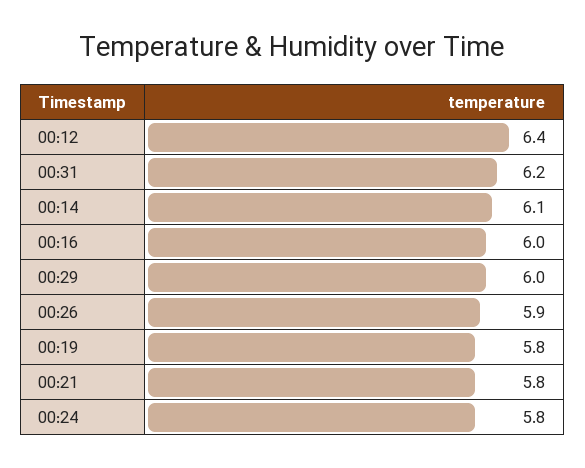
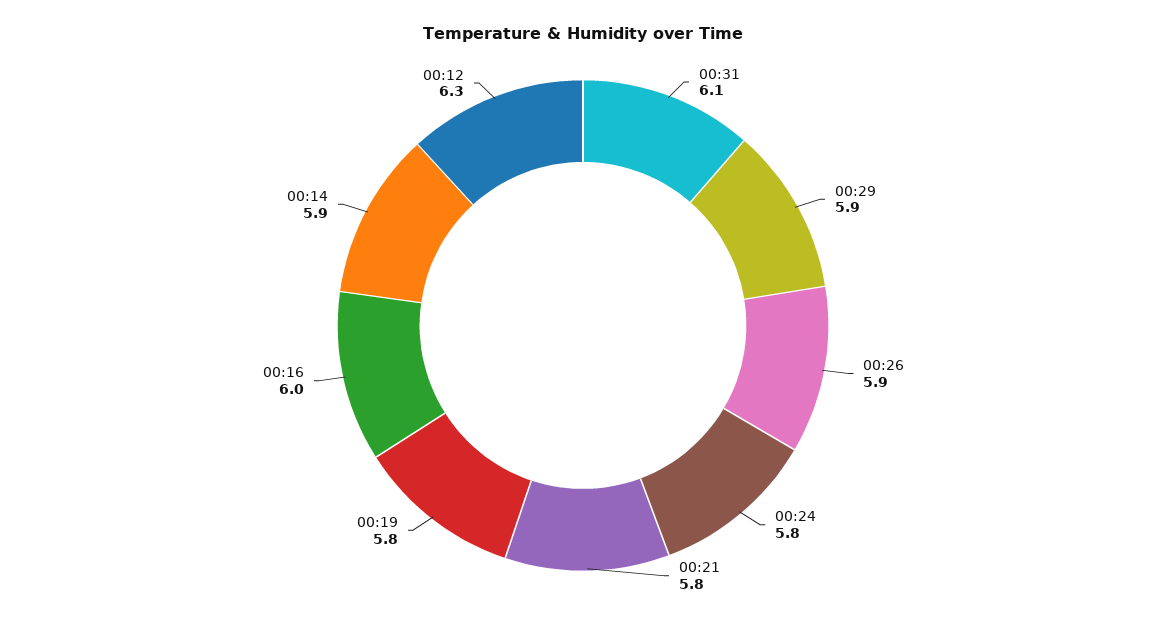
00:12: 6.4 -> 6.3
00:31: 6.2 -> 6.1
00:14: 6.1 -> 5.9
00:29: 6 -> 5.9

